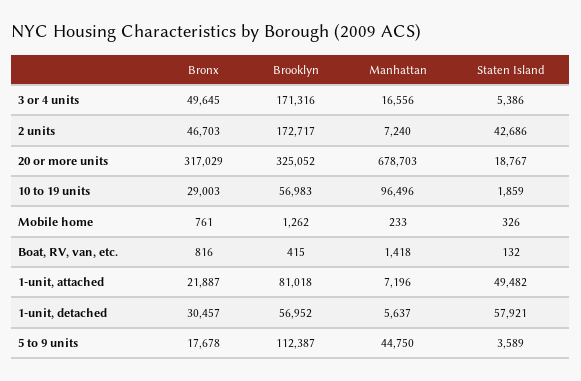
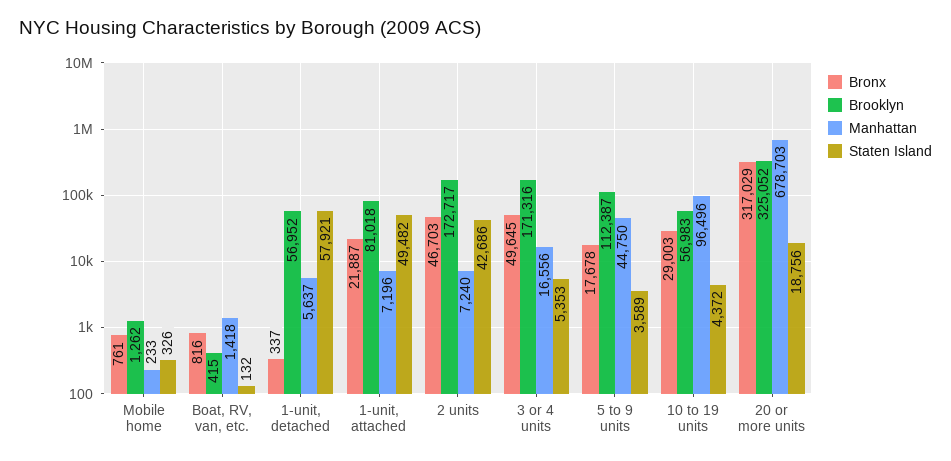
Staten Island, 3 or 4 units: 5386 -> 5353
Staten Island, 20 or more units: 18767 -> 18756
Staten Island, 10 to 19 units: 1859 -> 4372
Bronx, 1-unit, detached: 30457 -> 337

